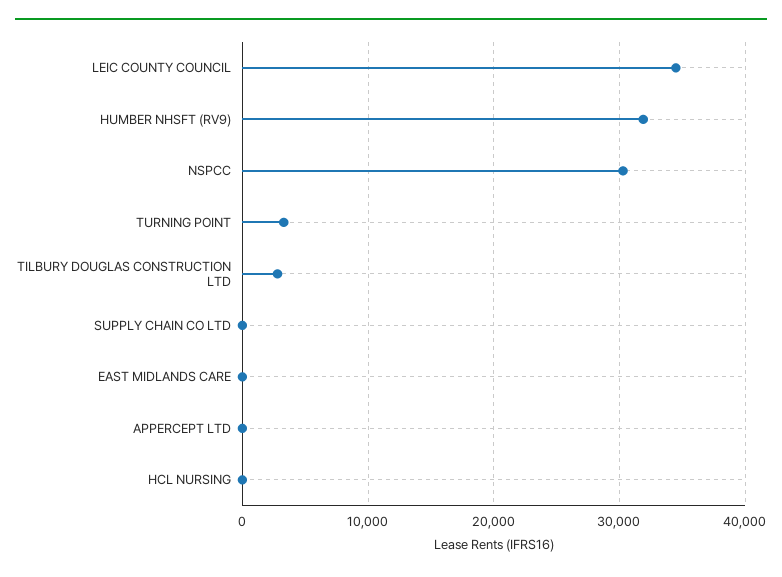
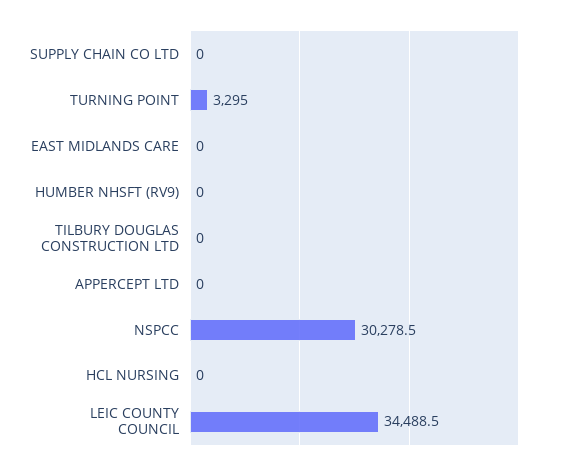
HUMBER NHSFT (RV9): 32000 -> 0
TILBURY DOUGLAS CONSTRUCTION LTD: 3000 -> 0

